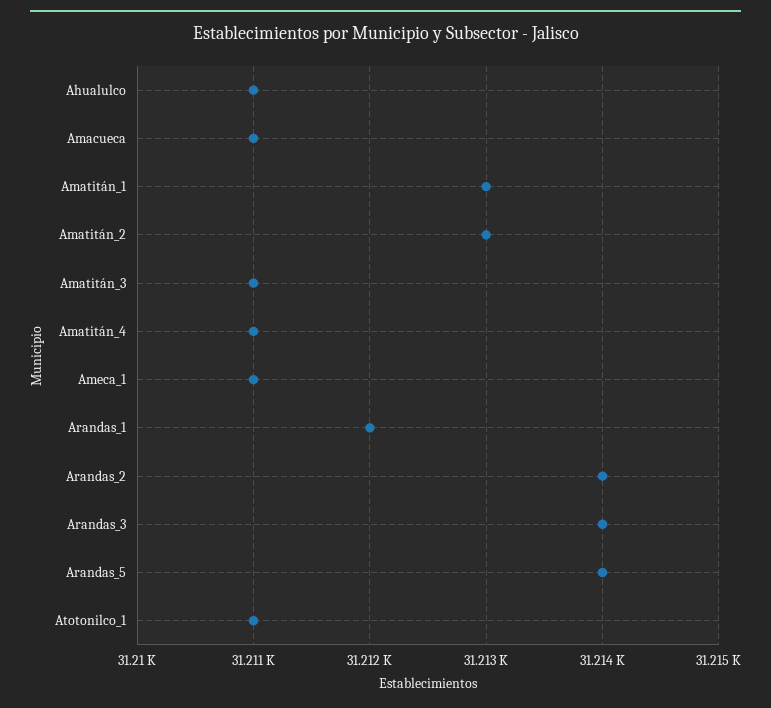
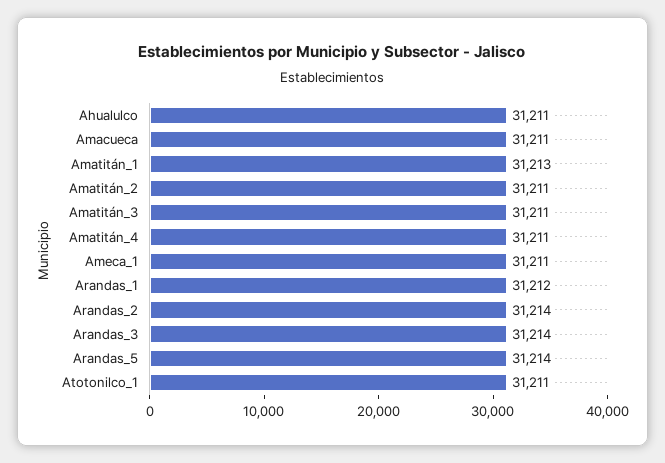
Amatitán_2: 31213 -> 31211

